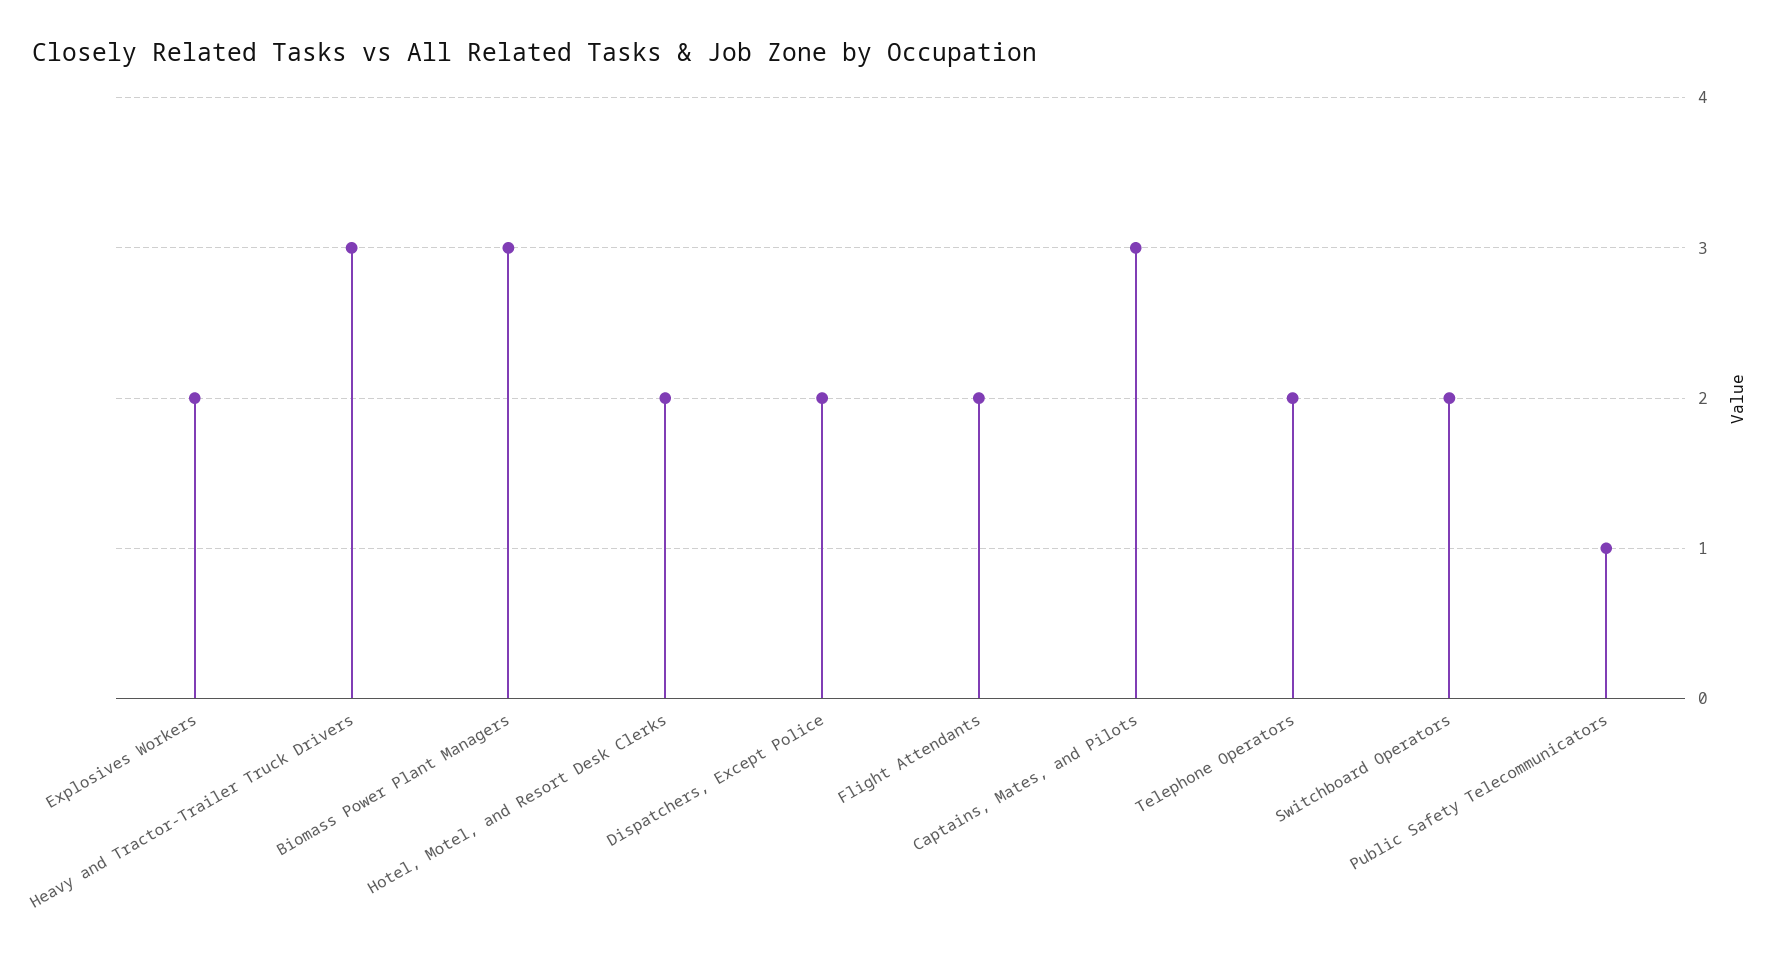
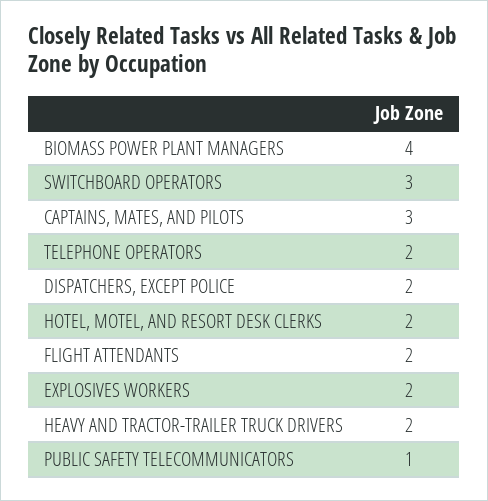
Heavy and Tractor-Trailer Truck Drivers: 3 -> 2
Biomass Power Plant Managers: 3 -> 4
Switchboard Operators: 2 -> 3

